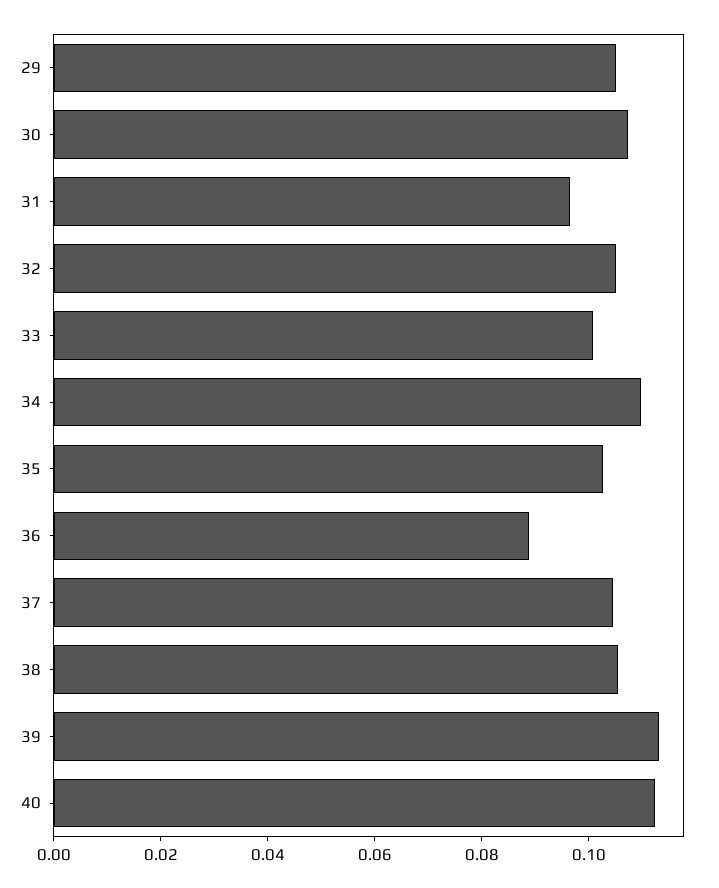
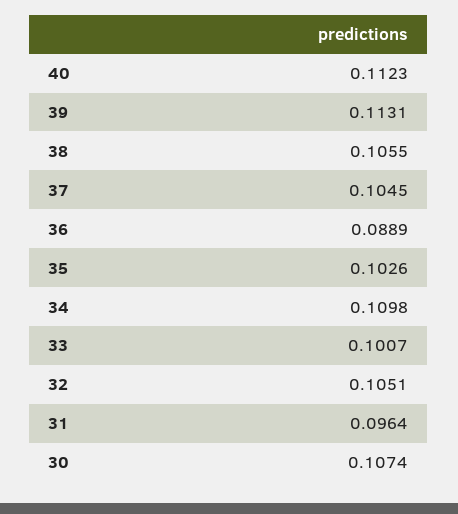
29: 0.105 -> none

